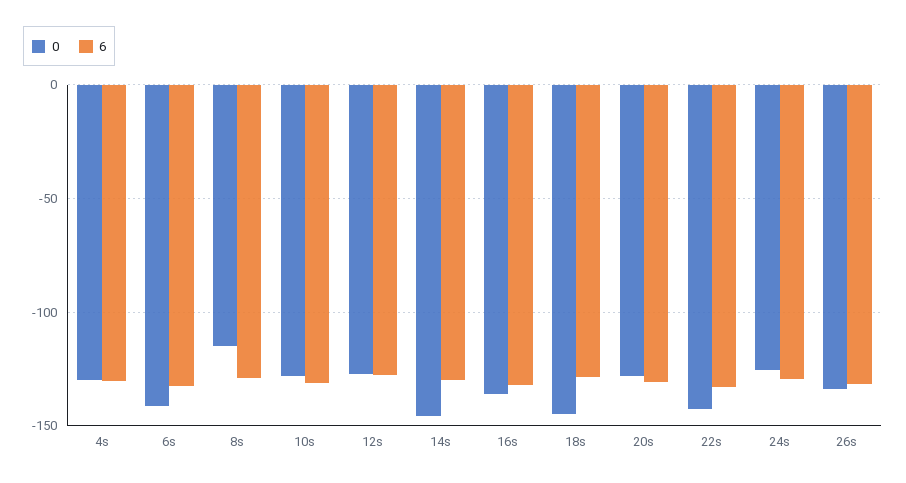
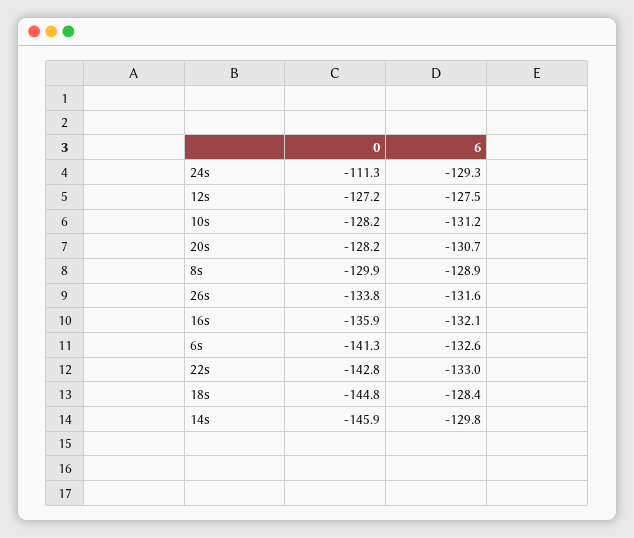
0, 4s: -130 -> none
6, 4s: -130 -> none
0, 8s: -115 -> -129.9
0, 24s: -125 -> -111.3

